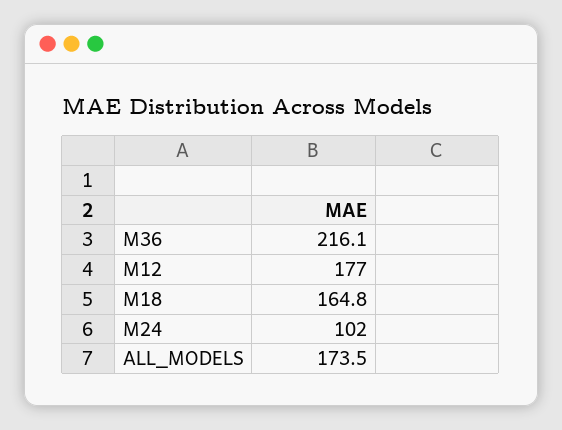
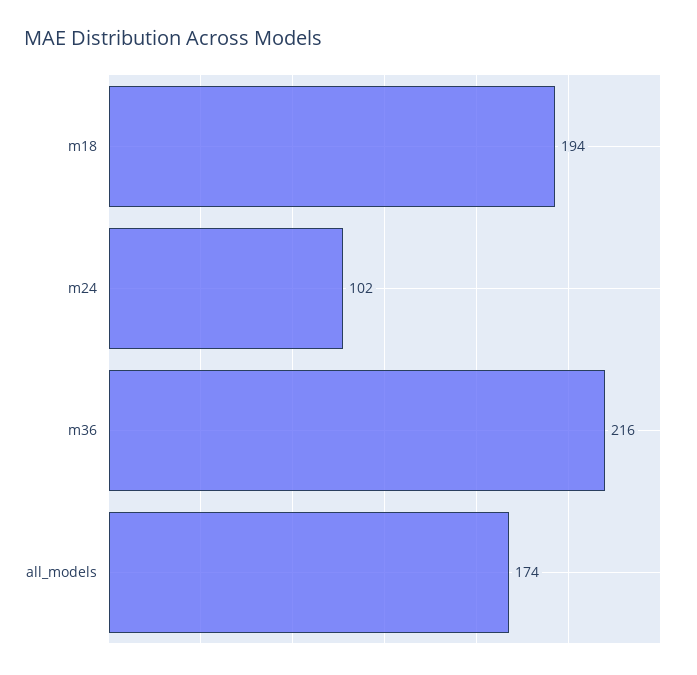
M12: 177 -> none
M18: 164.8 -> 194

